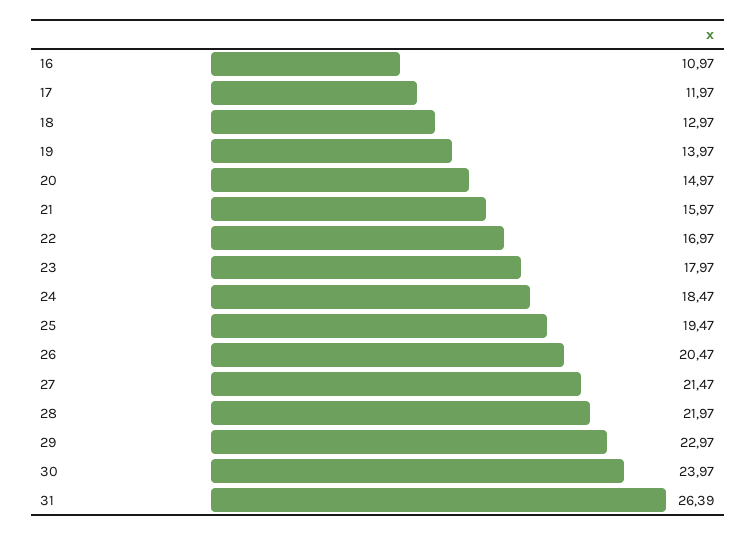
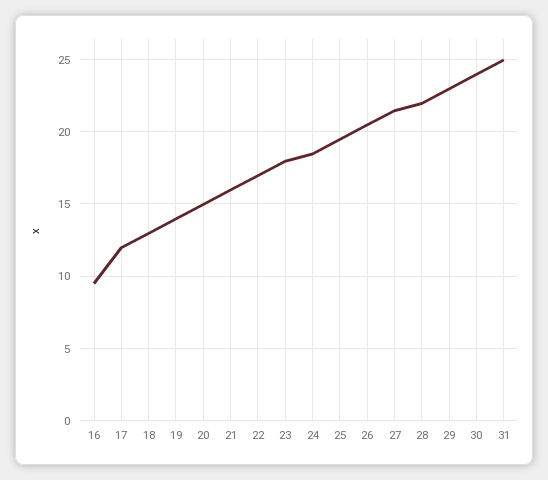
16: 10.97 -> 9.5
31: 26.39 -> 25

